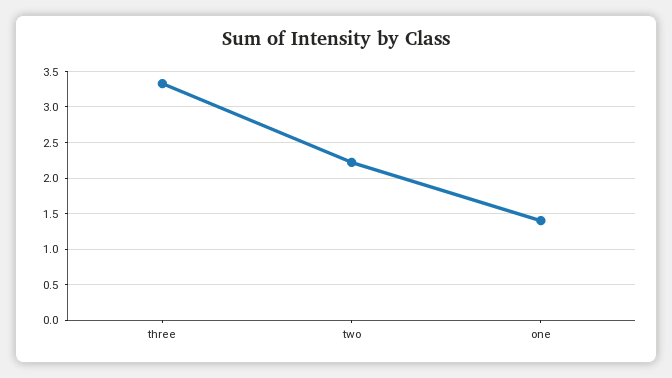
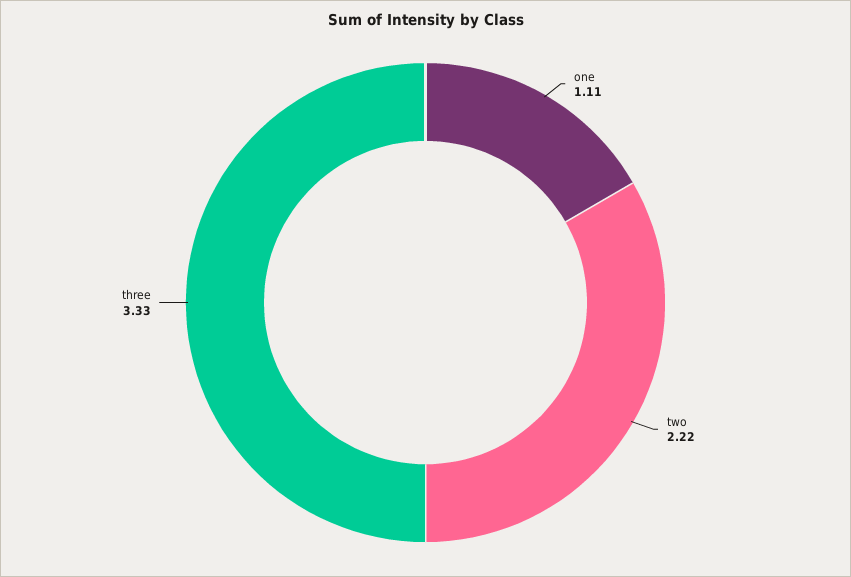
one: 1.4 -> 1.11

